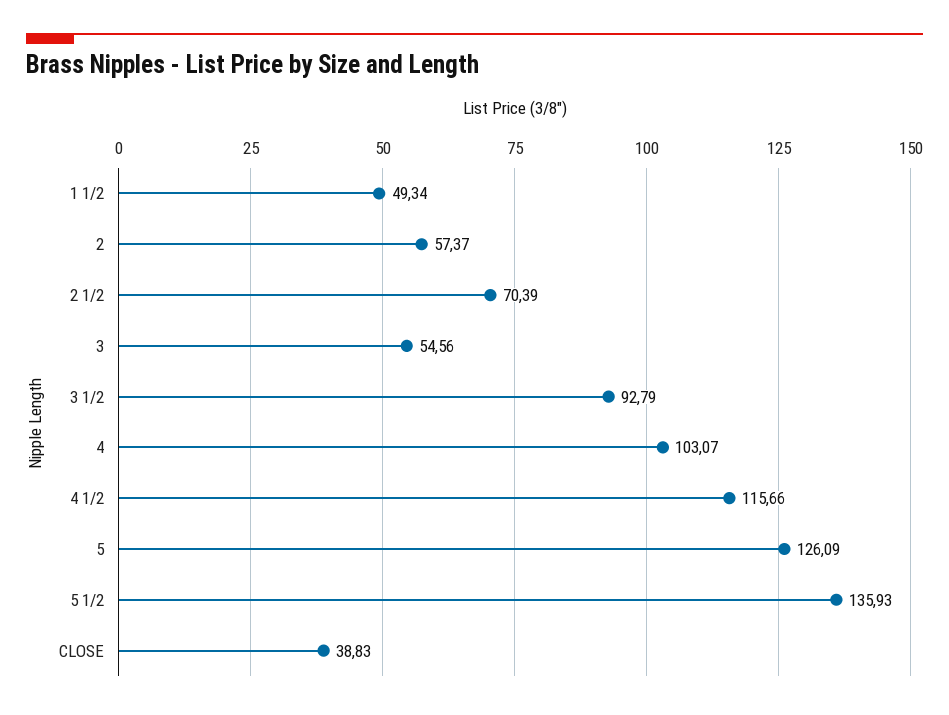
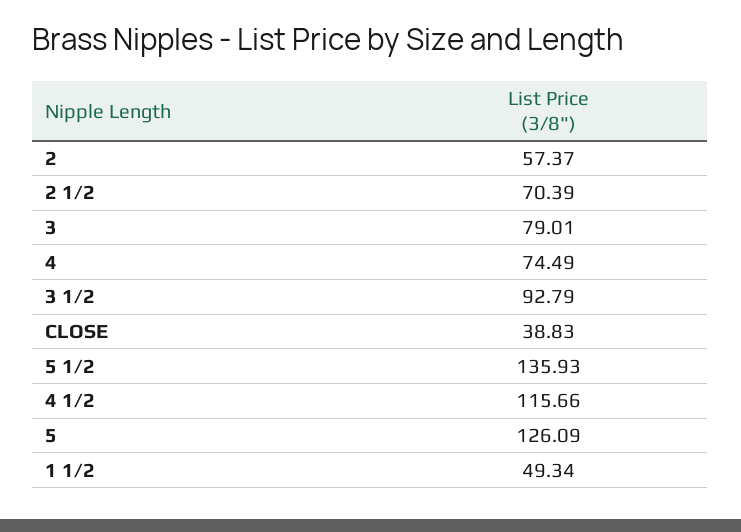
3: 54.56 -> 79.01
4: 103.07 -> 74.49

